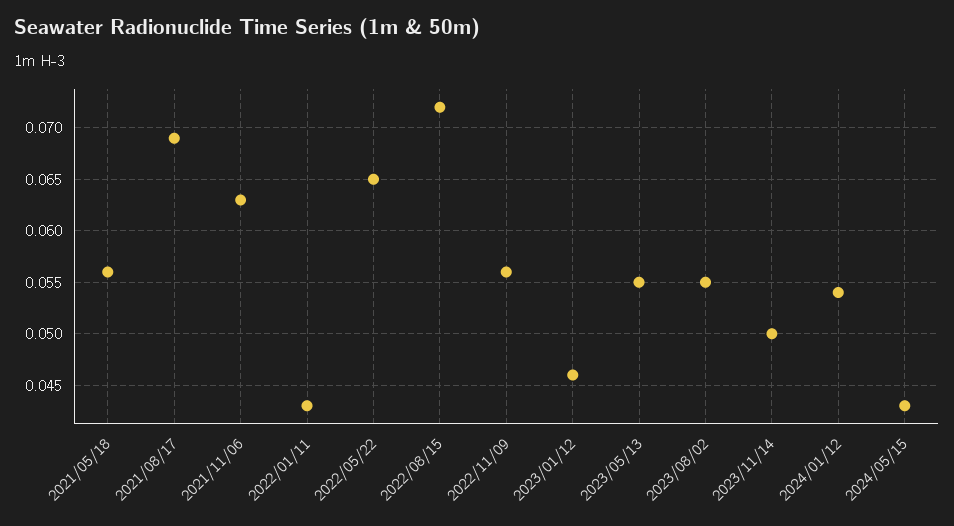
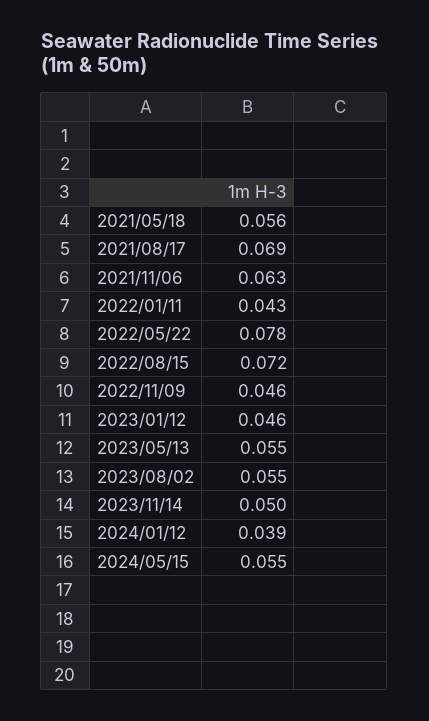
2022/05/22: 0.065 -> 0.078
2022/11/09: 0.056 -> 0.046
2024/01/12: 0.054 -> 0.039
2024/05/15: 0.043 -> 0.055

